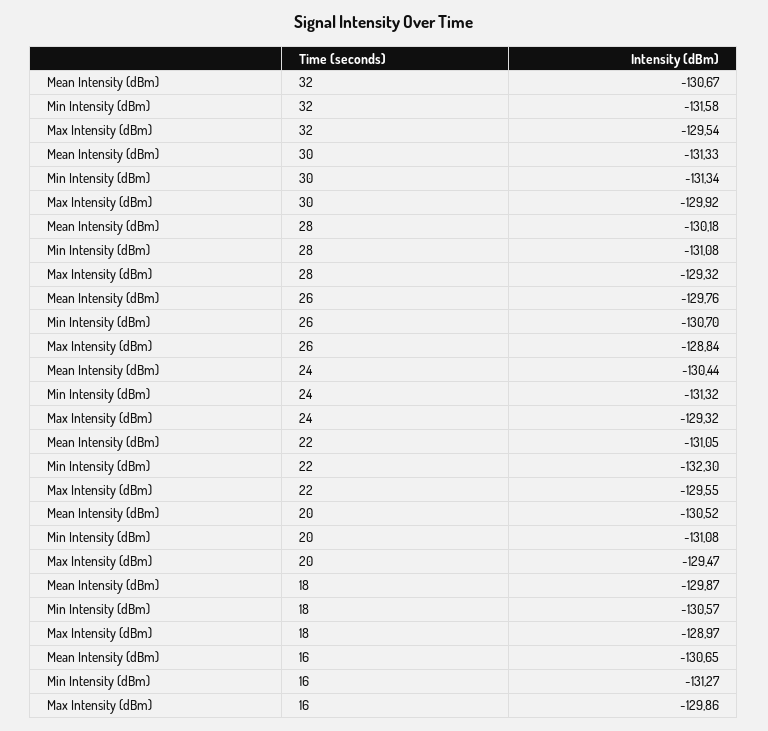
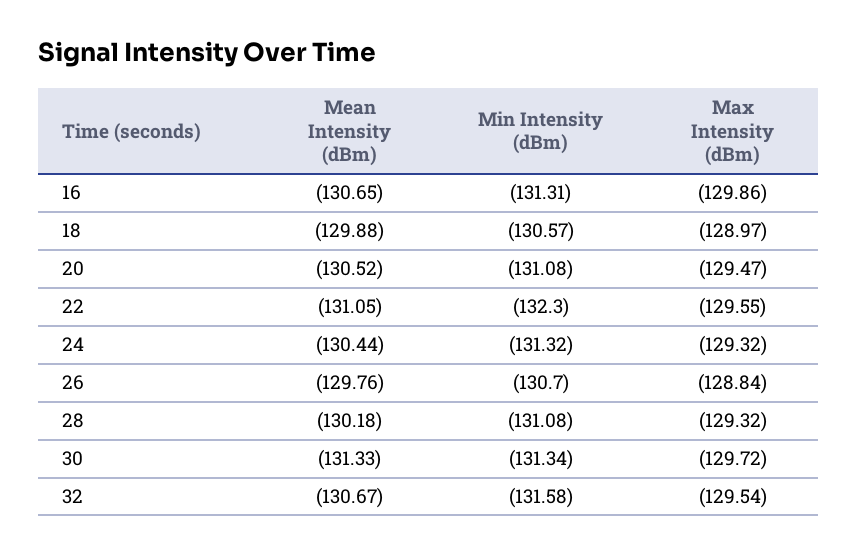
Max Intensity (dBm), 30: -129.92 -> -129.72
Mean Intensity (dBm), 18: -129.87 -> -129.88
Min Intensity (dBm), 16: -131.27 -> -131.31

